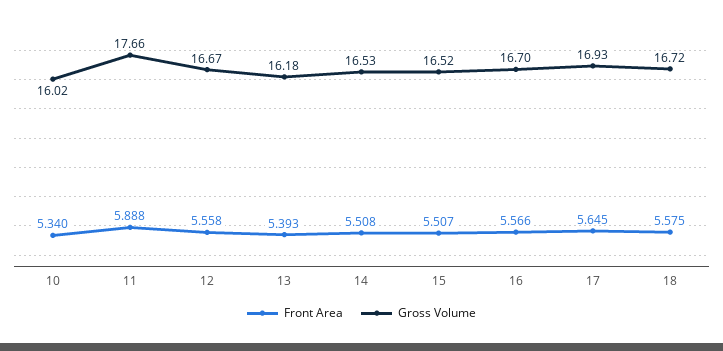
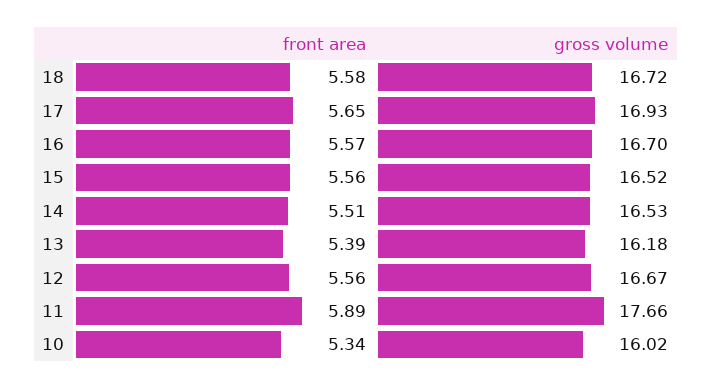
Front Area, 15: 5.507 -> 5.56

